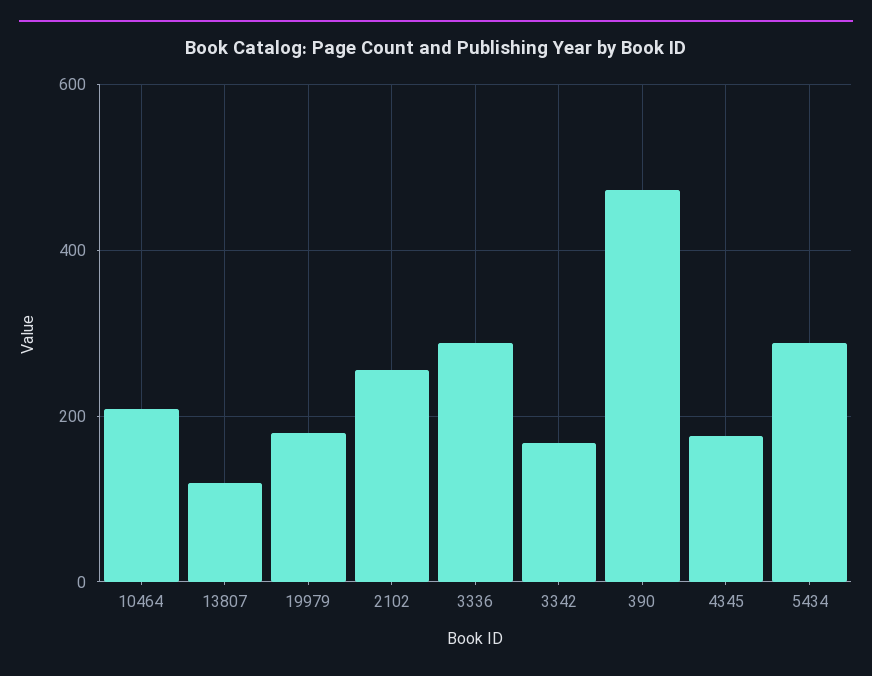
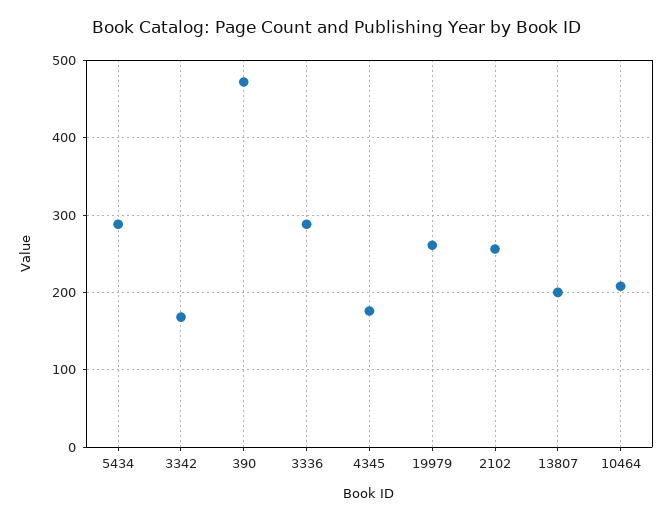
13807: 120 -> 200
19979: 180 -> 260

